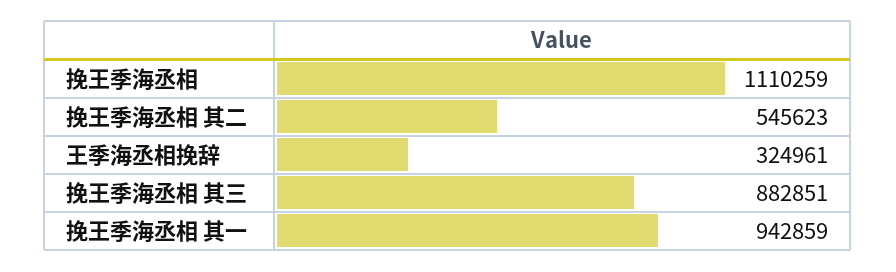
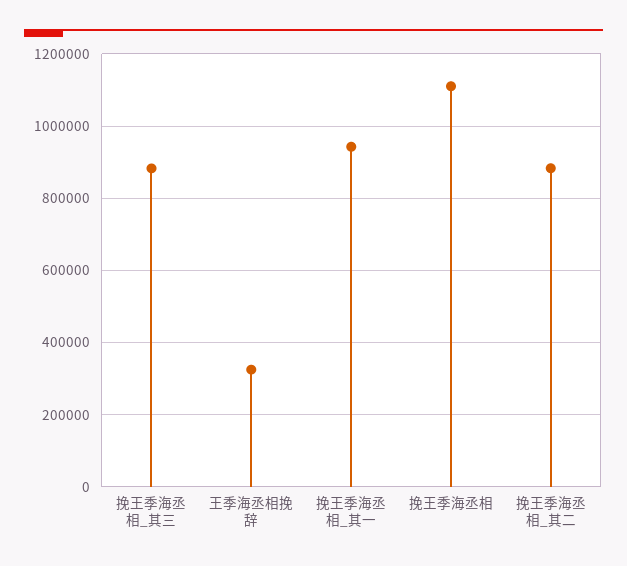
挽王季海丞相 其二: 545623 -> 880000

